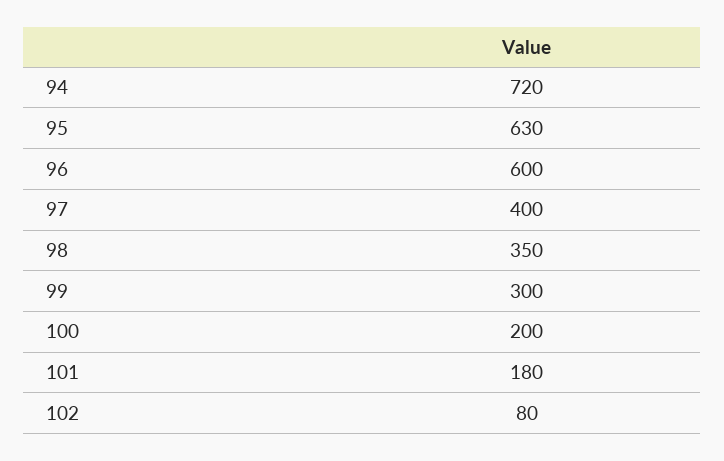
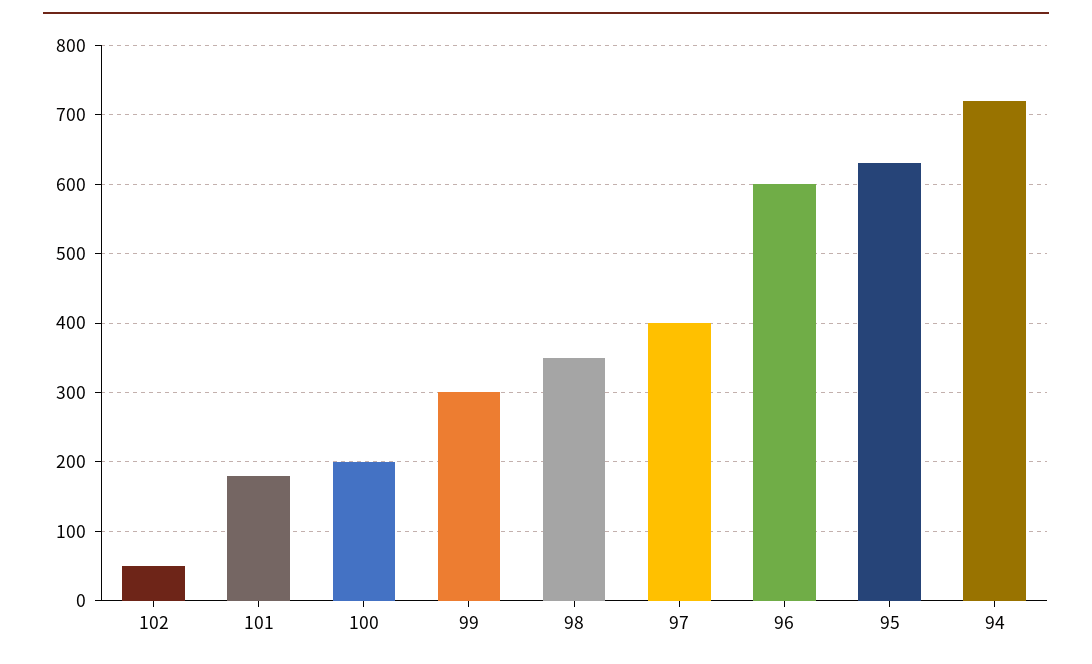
102: 80 -> 50

